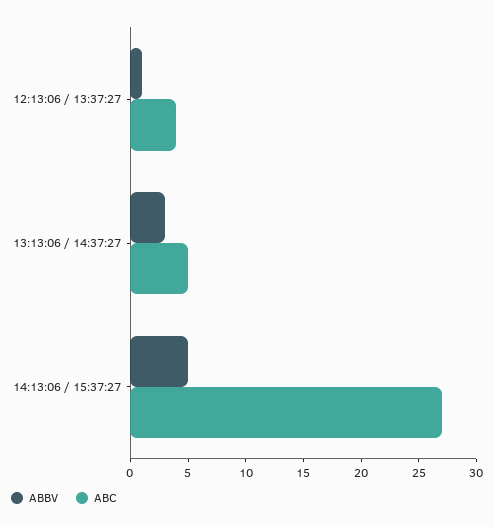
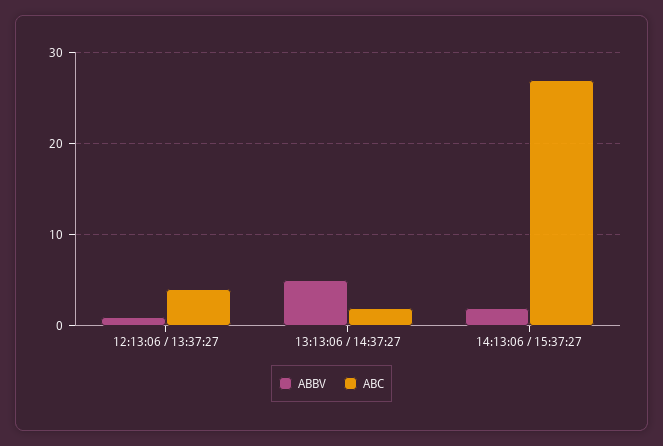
ABBV, 13:13:06 / 14:37:27: 3 -> 5
ABC, 13:13:06 / 14:37:27: 5 -> 2
ABBV, 14:13:06 / 15:37:27: 5 -> 2

